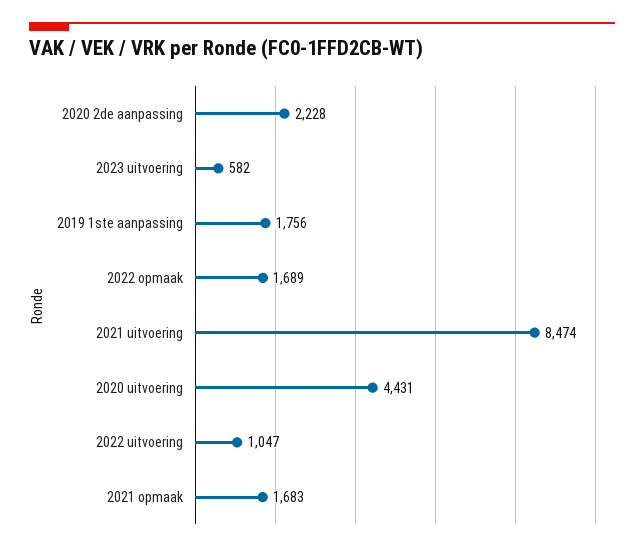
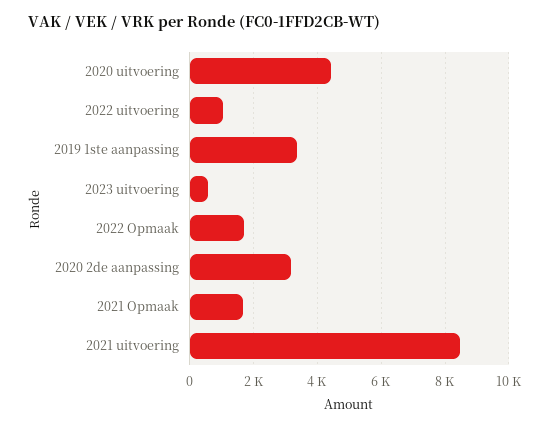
2020 2de aanpassing: 2228 -> 3200
2019 1ste aanpassing: 1756 -> 3400

